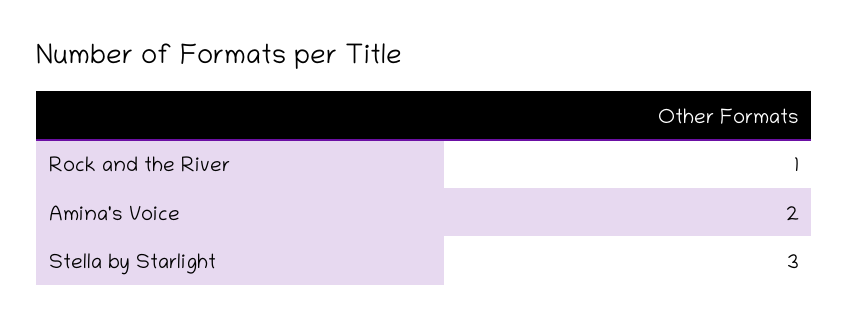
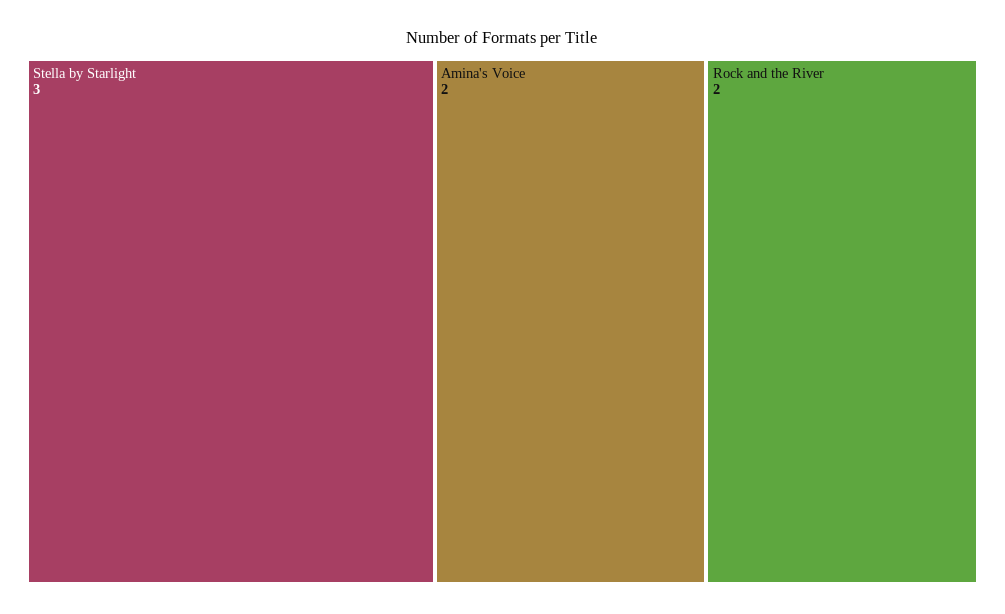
Rock and the River: 1 -> 2

